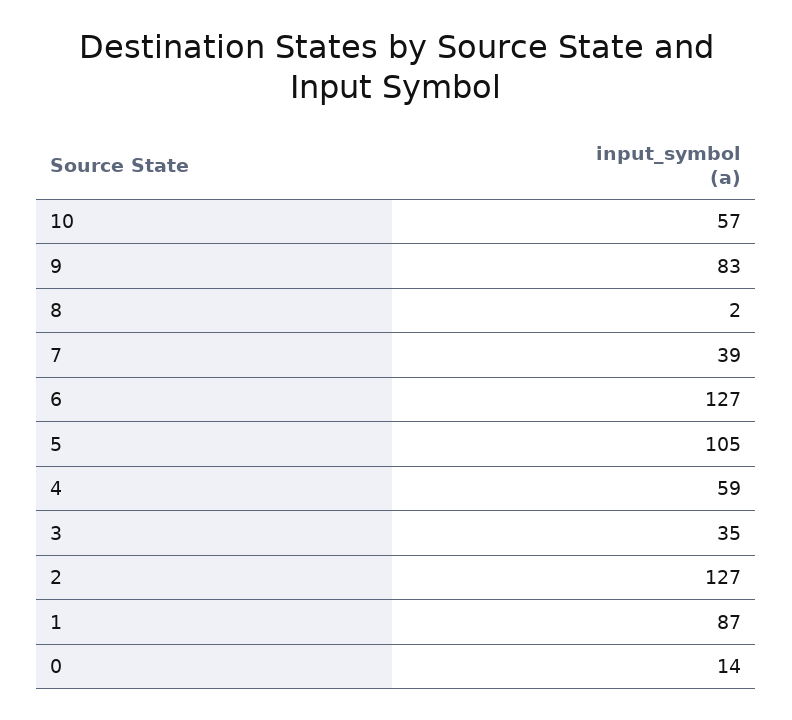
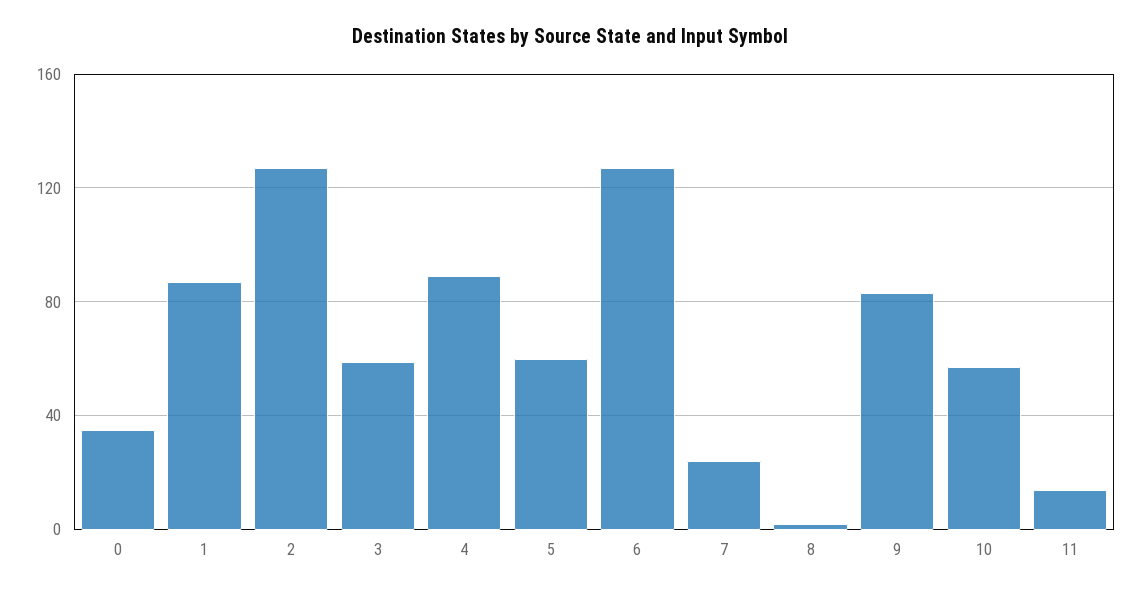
7: 39 -> 25
5: 105 -> 60
4: 59 -> 90
3: 35 -> 60
0: 14 -> 35
11: none -> 15

